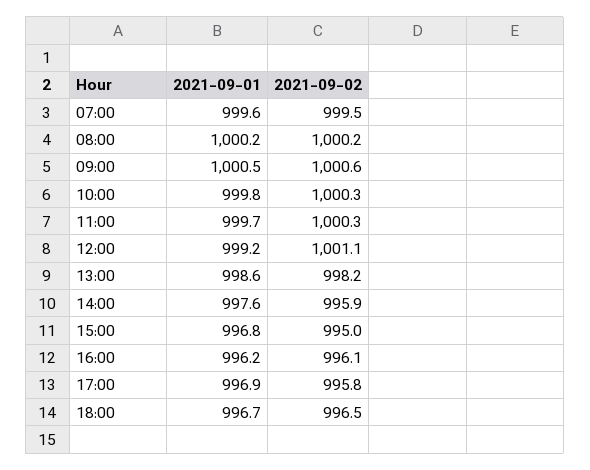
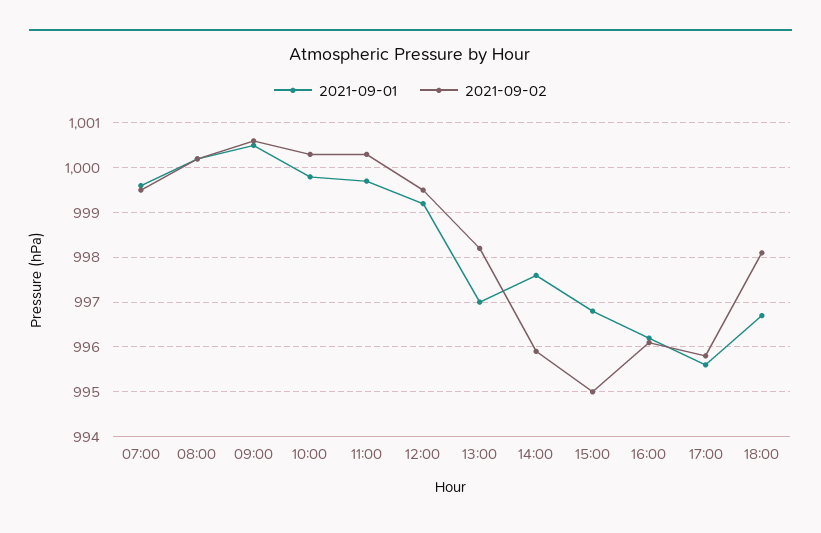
2021-09-02, 12:00: 1001.1 -> 999.5
2021-09-01, 13:00: 998.6 -> 997
2021-09-01, 17:00: 996.9 -> 995.5
2021-09-02, 18:00: 996.5 -> 998

